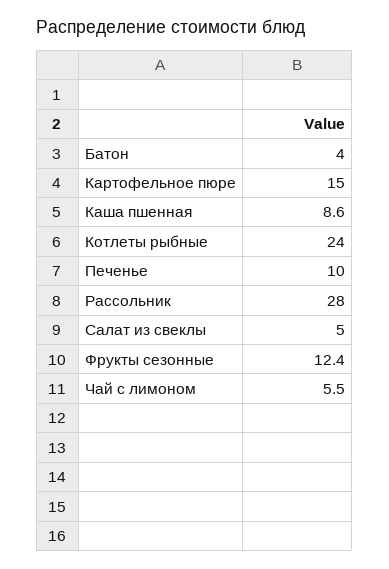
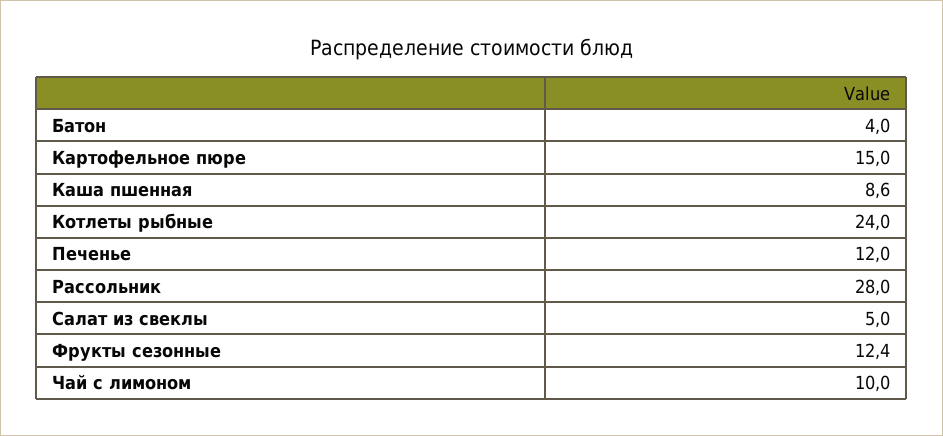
Печенье: 10 -> 12
Чай с лимоном: 5.5 -> 10

